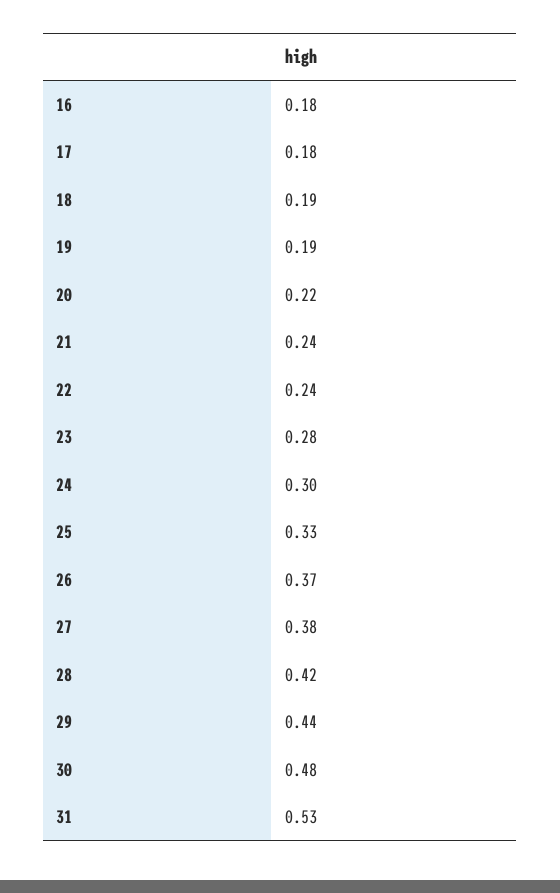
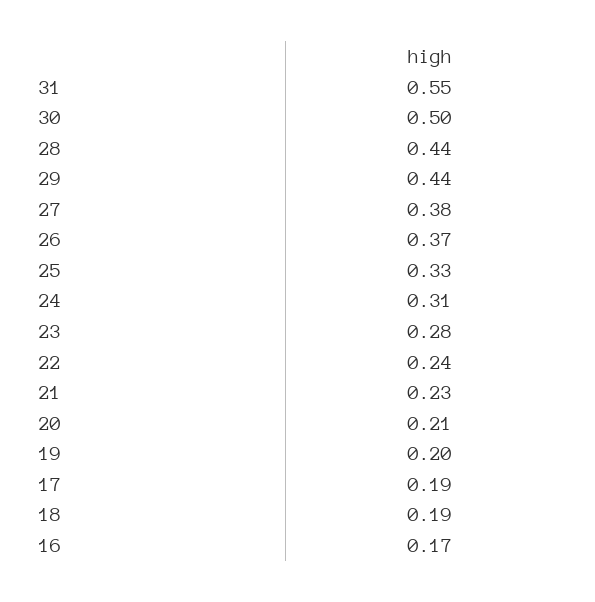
16: 0.18 -> 0.17
17: 0.18 -> 0.19
19: 0.19 -> 0.2
20: 0.22 -> 0.21
21: 0.24 -> 0.23
24: 0.3 -> 0.31
28: 0.42 -> 0.44
30: 0.48 -> 0.5
31: 0.53 -> 0.55

